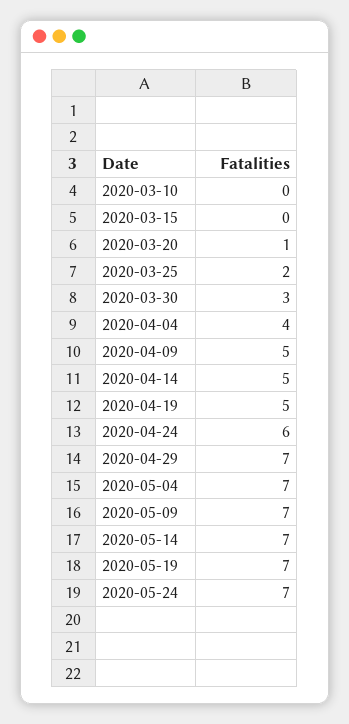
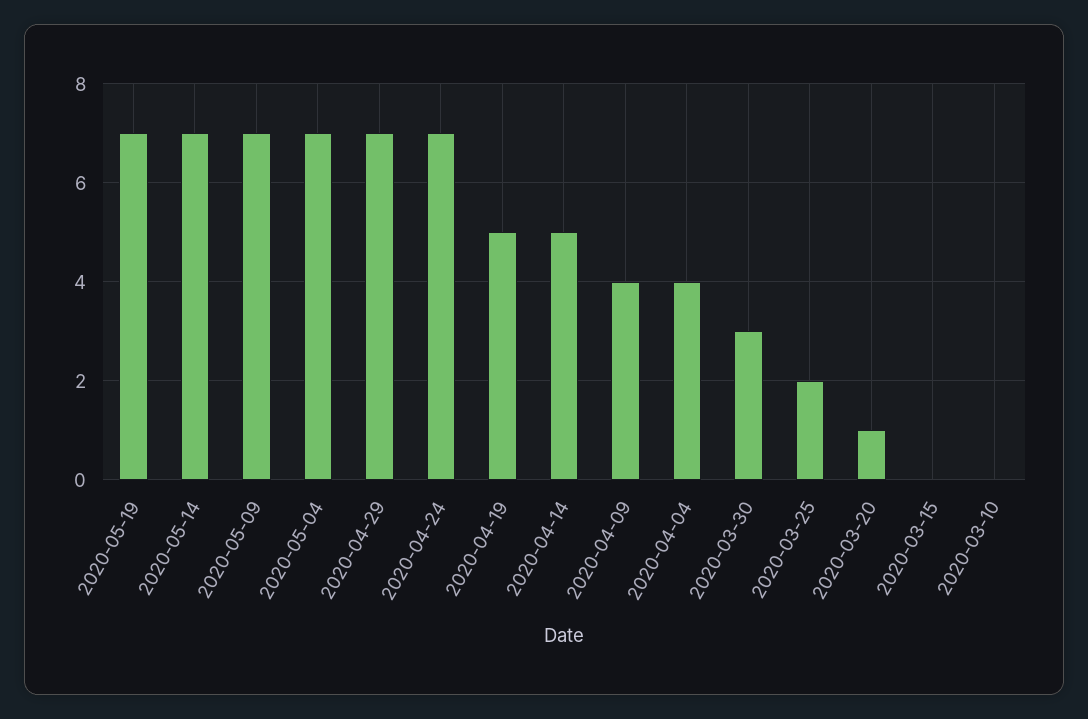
2020-04-09: 5 -> 4
2020-04-24: 6 -> 7
2020-05-24: 7 -> none

